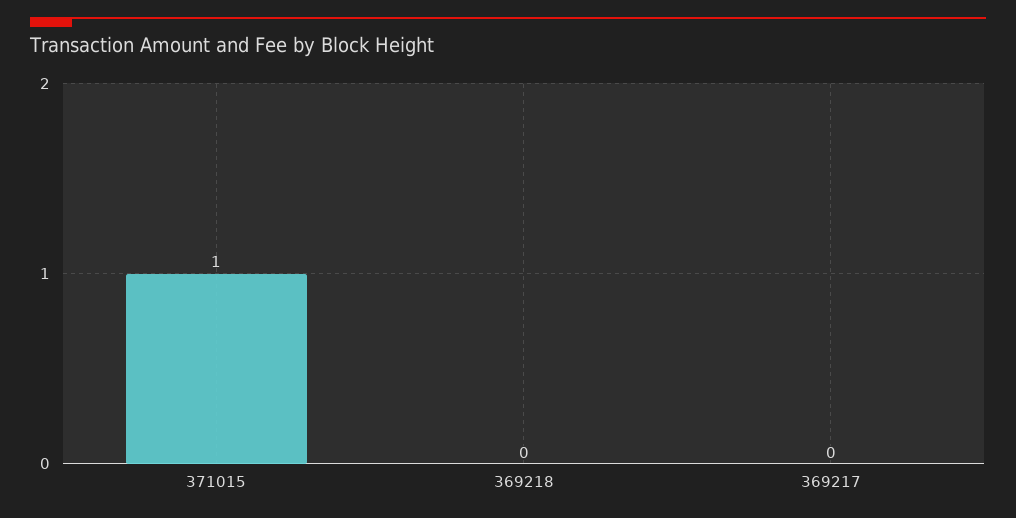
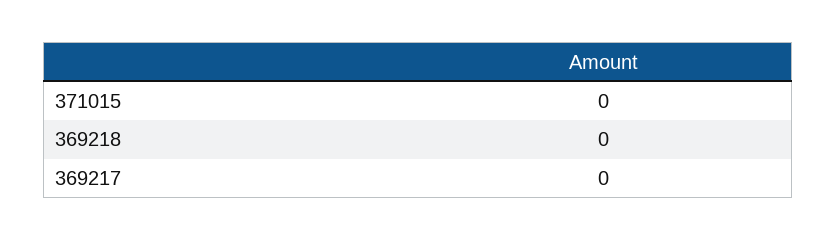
371015: 1 -> 0

